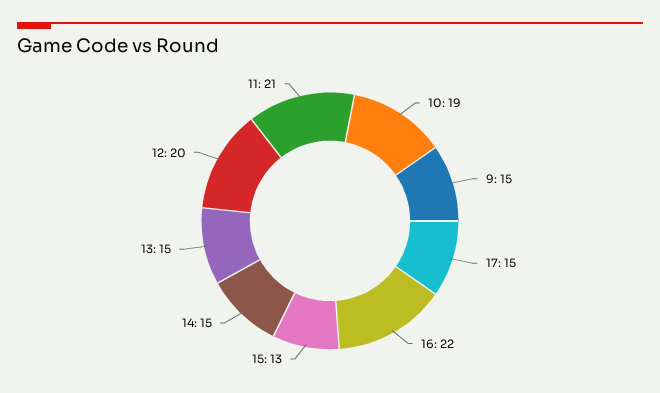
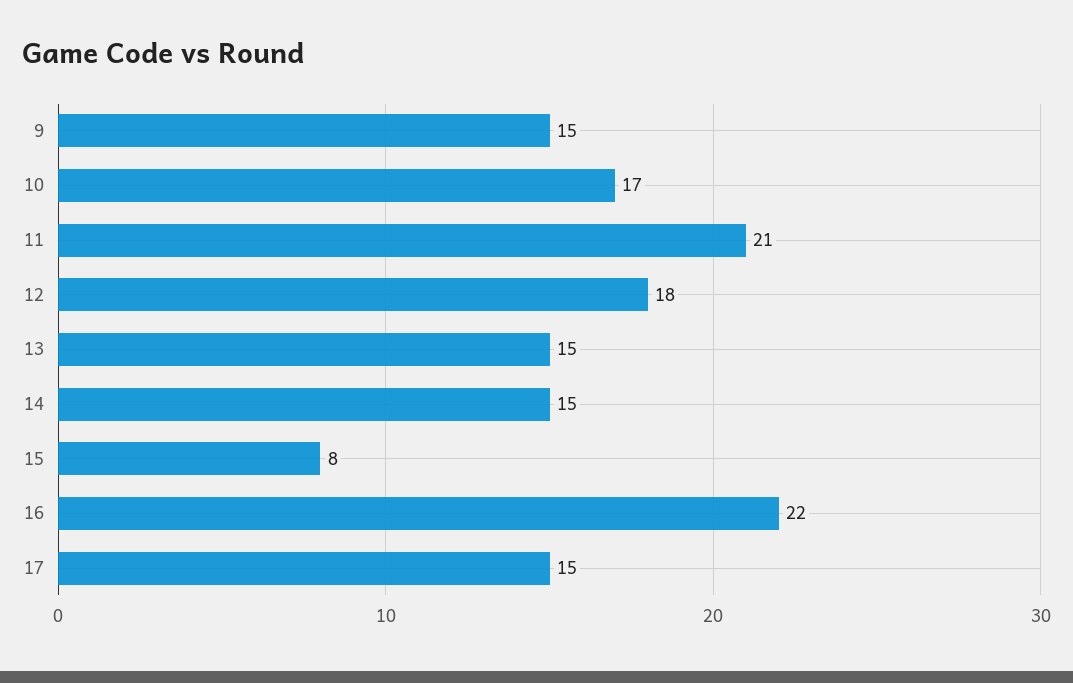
10: 19 -> 17
15: 13 -> 8
12: 20 -> 18

